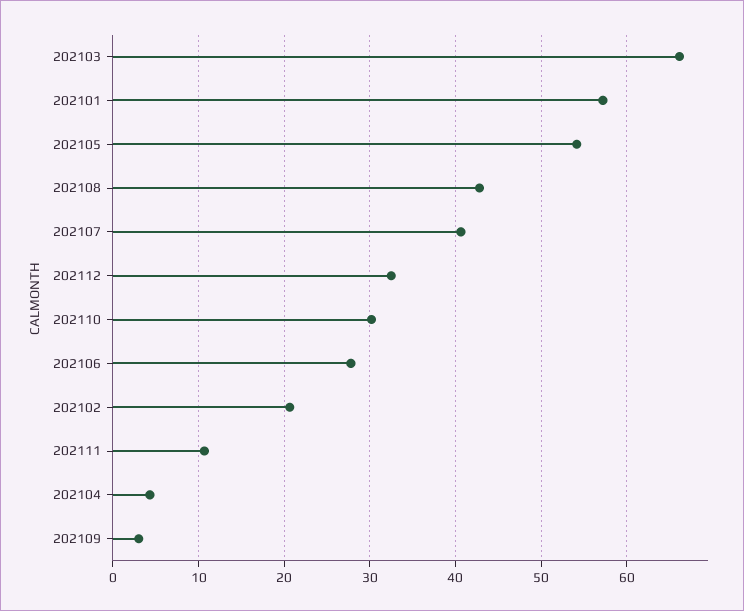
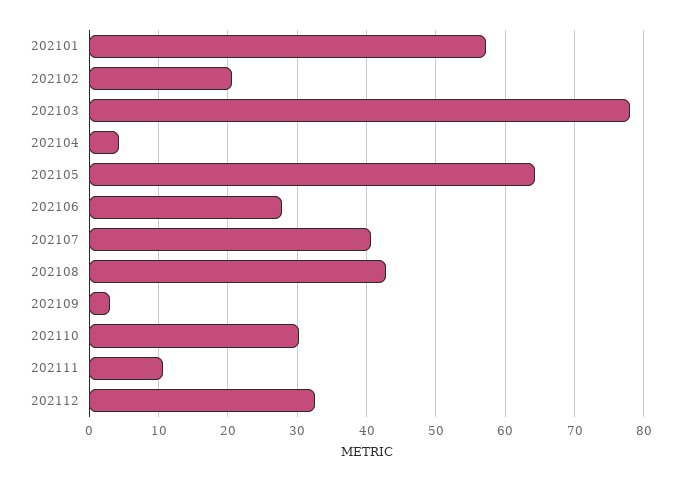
202103: 66 -> 78
202105: 54 -> 64

